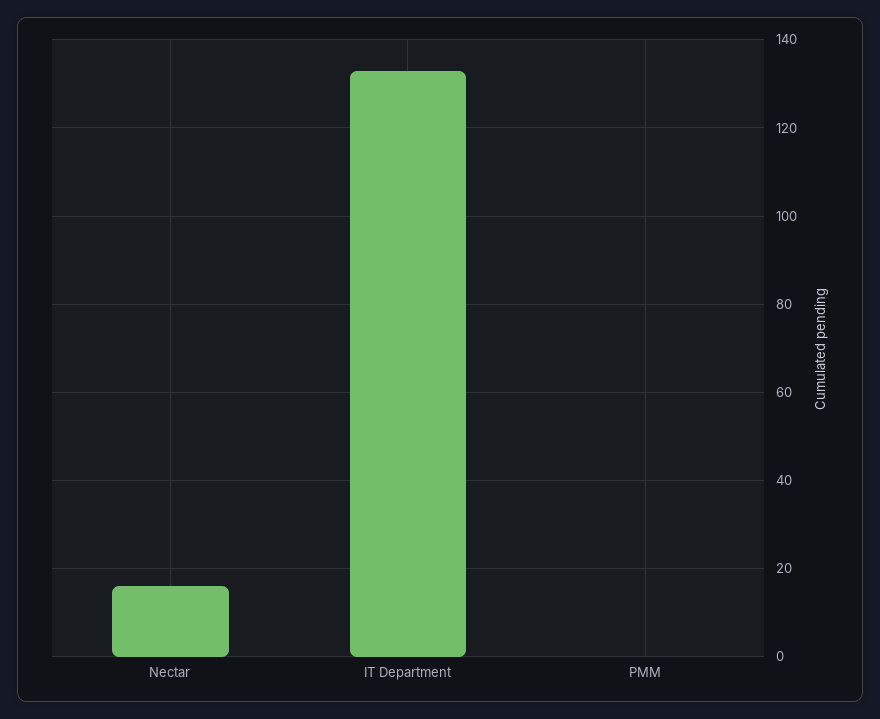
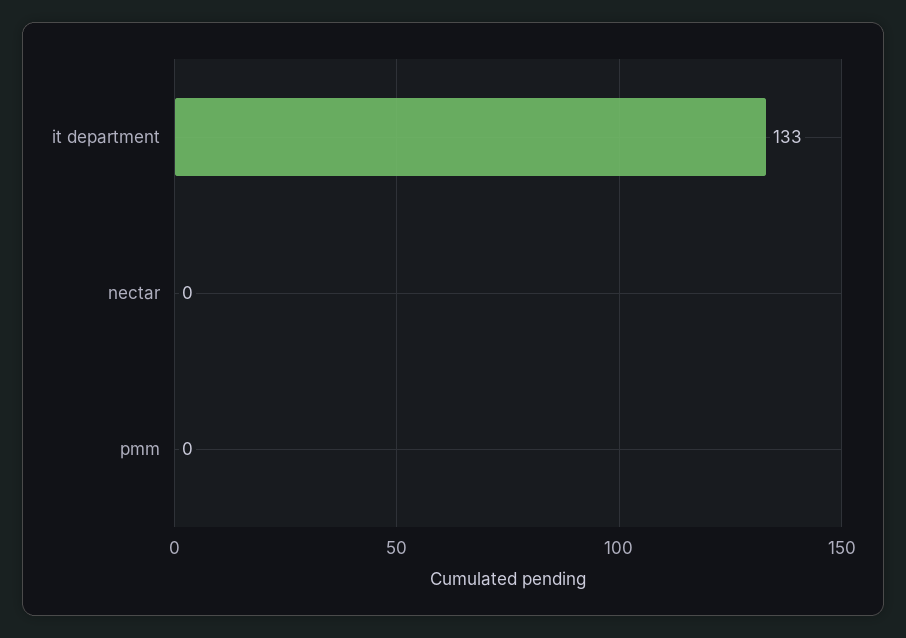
Nectar: 15 -> 0

